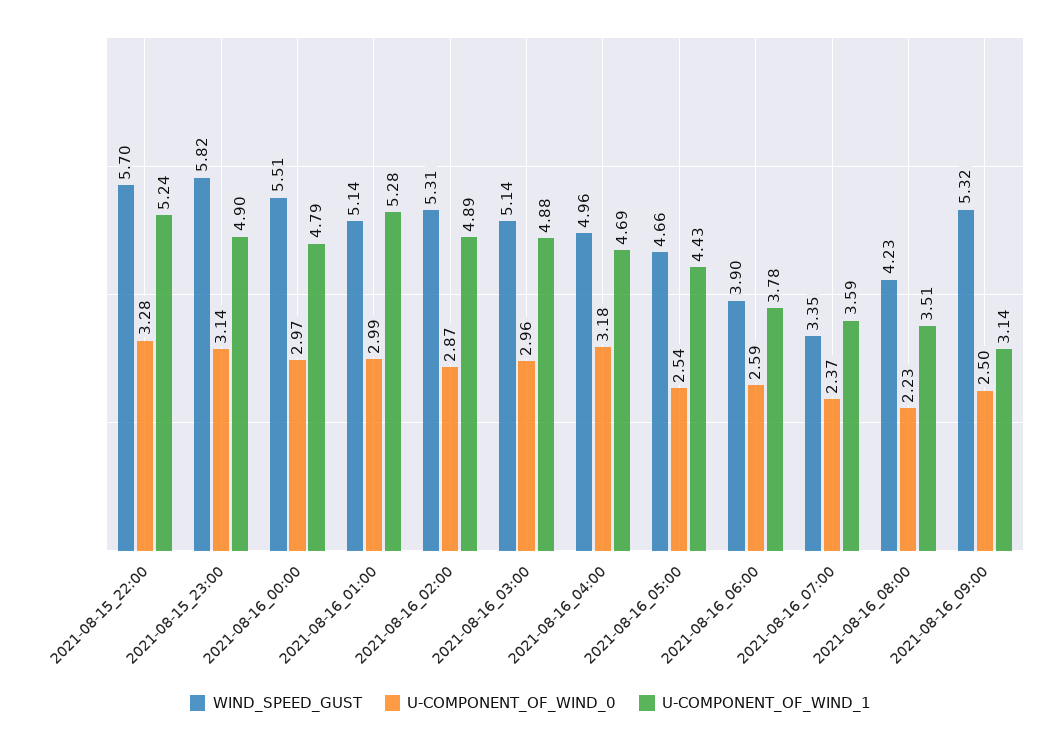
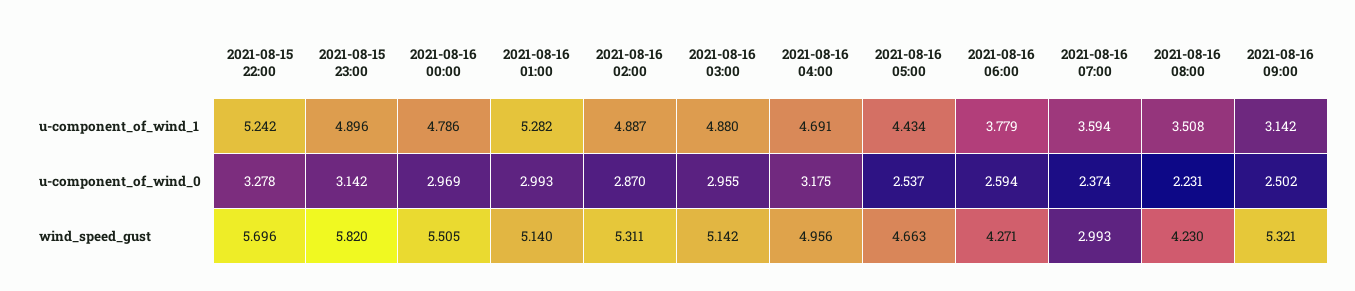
WIND_SPEED_GUST, 2021-08-16_06:00: 3.9 -> 4.271
WIND_SPEED_GUST, 2021-08-16_07:00: 3.35 -> 2.993

